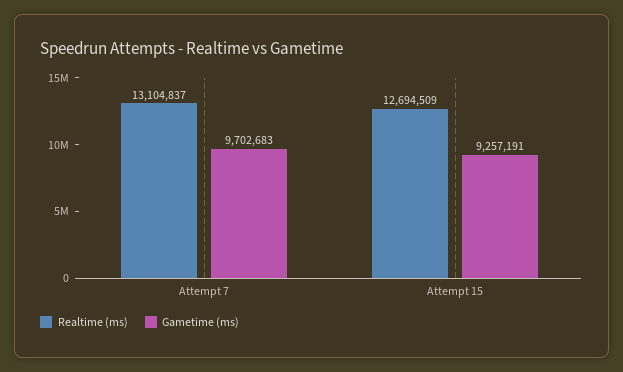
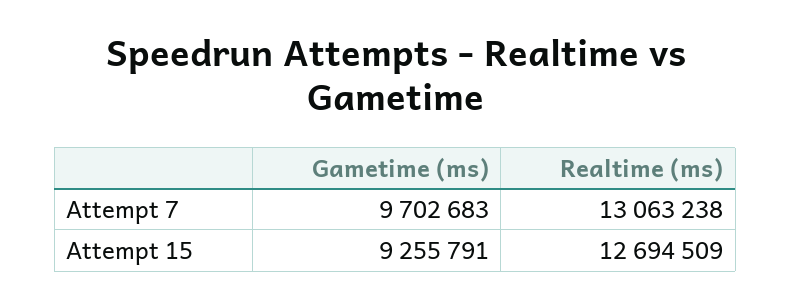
Realtime (ms), Attempt 7: 13104837 -> 13063238
Gametime (ms), Attempt 15: 9257191 -> 9255791

